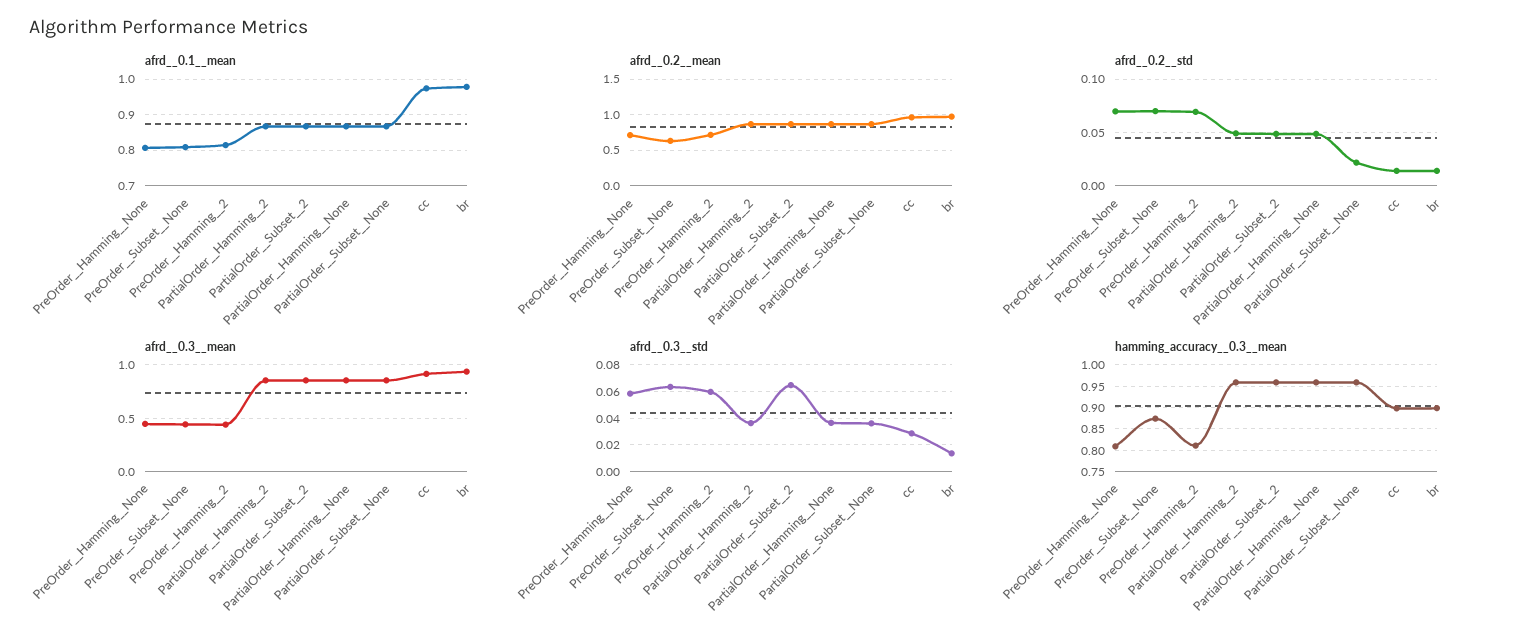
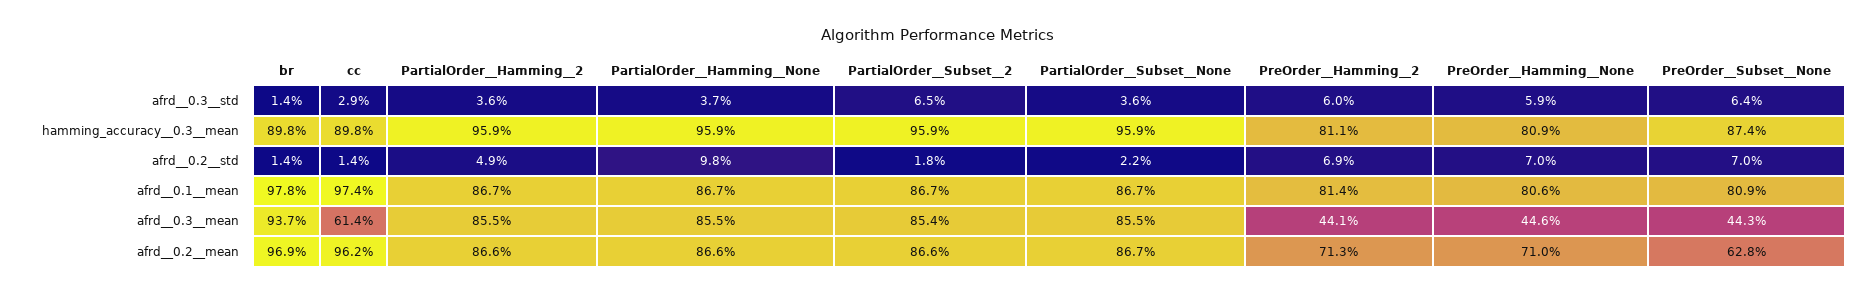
afrd__0.2__std, PartialOrder__Subset__2: 0.05 -> 0.018
afrd__0.2__std, PartialOrder__Hamming__None: 0.05 -> 0.098
afrd__0.3__mean, cc: 0.9 -> 0.614

